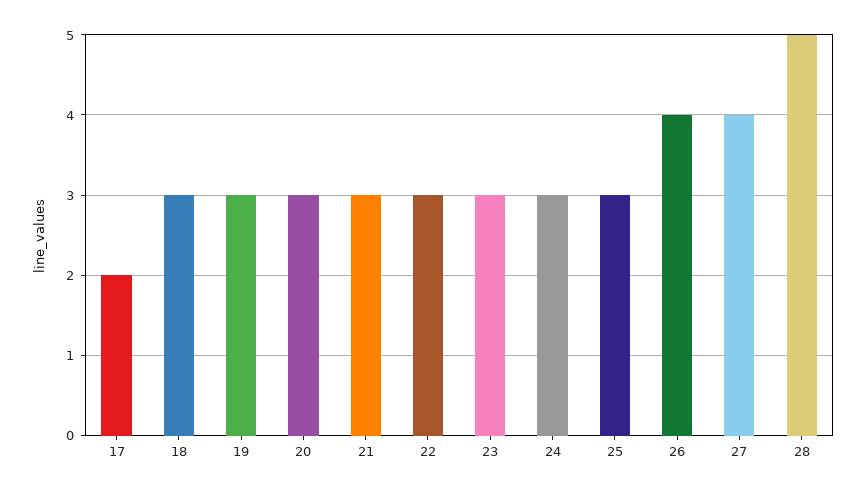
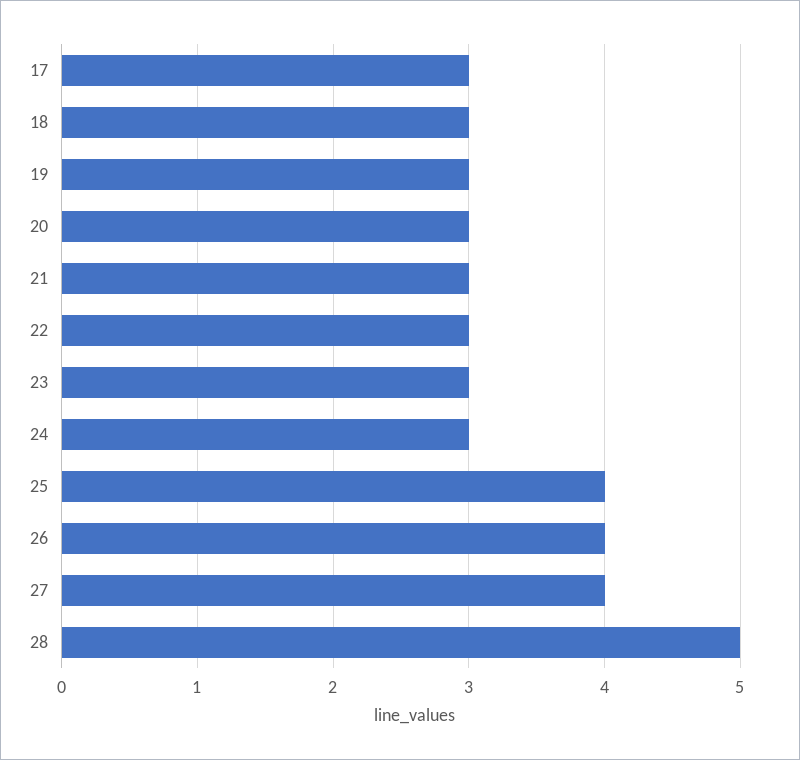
17: 2 -> 3
25: 3 -> 4

